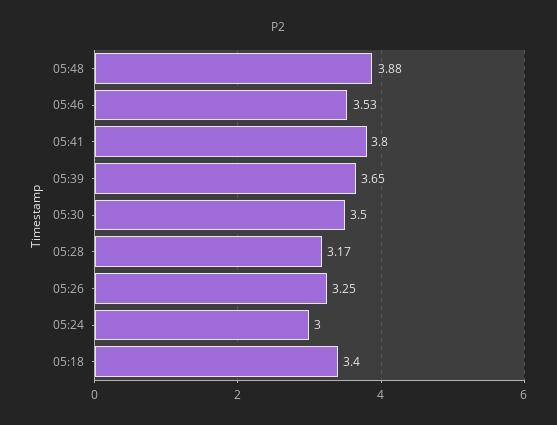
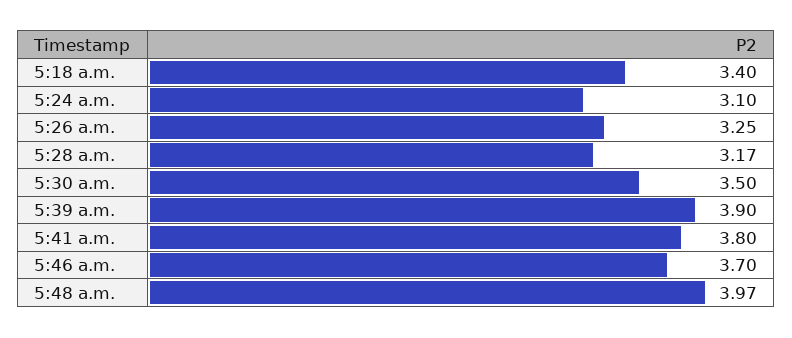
05:48: 3.88 -> 3.97
05:46: 3.53 -> 3.7
05:39: 3.65 -> 3.9
05:24: 3 -> 3.1

